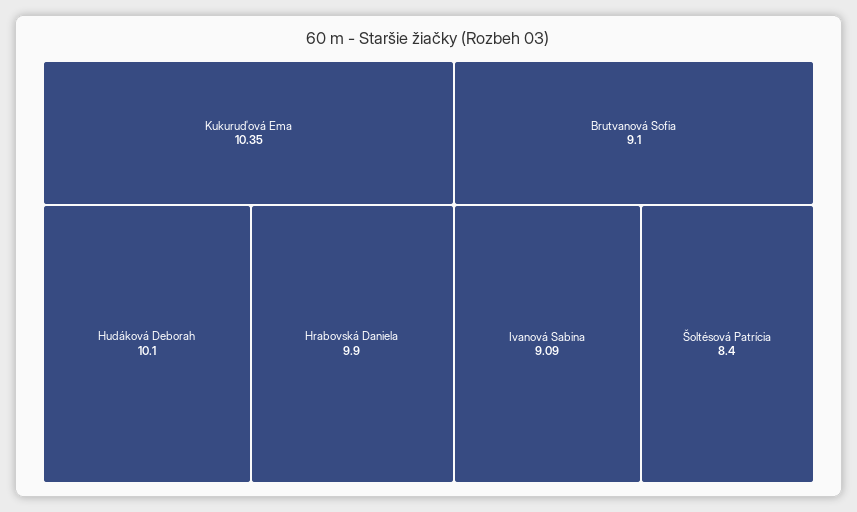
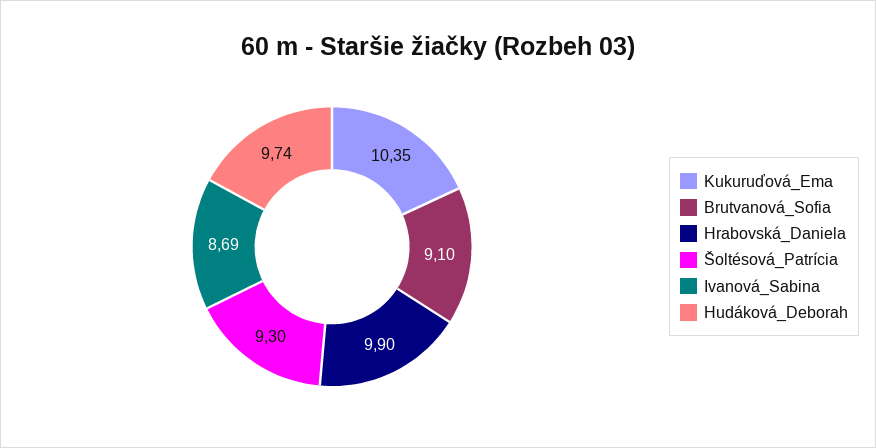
Hudáková Deborah: 10.1 -> 9.74
Ivanová Sabina: 9.09 -> 8.69
Šoltésová Patrícia: 8.4 -> 9.3

